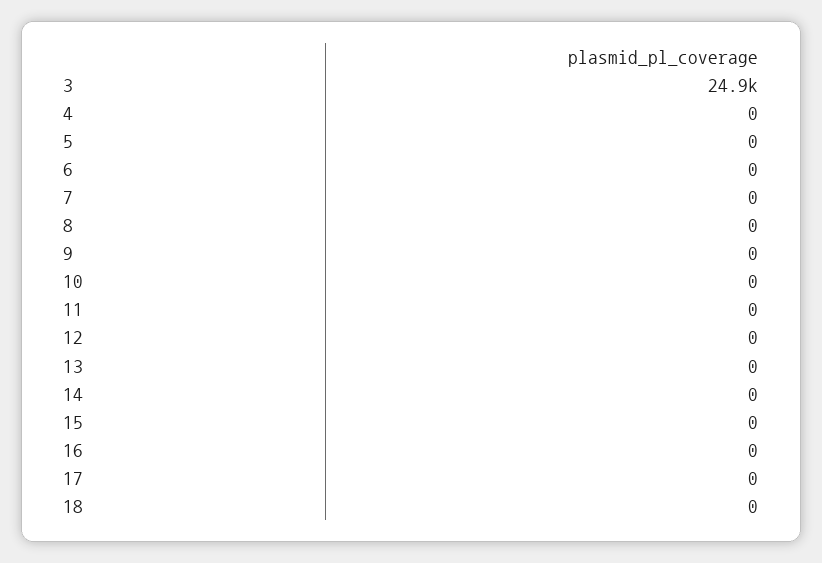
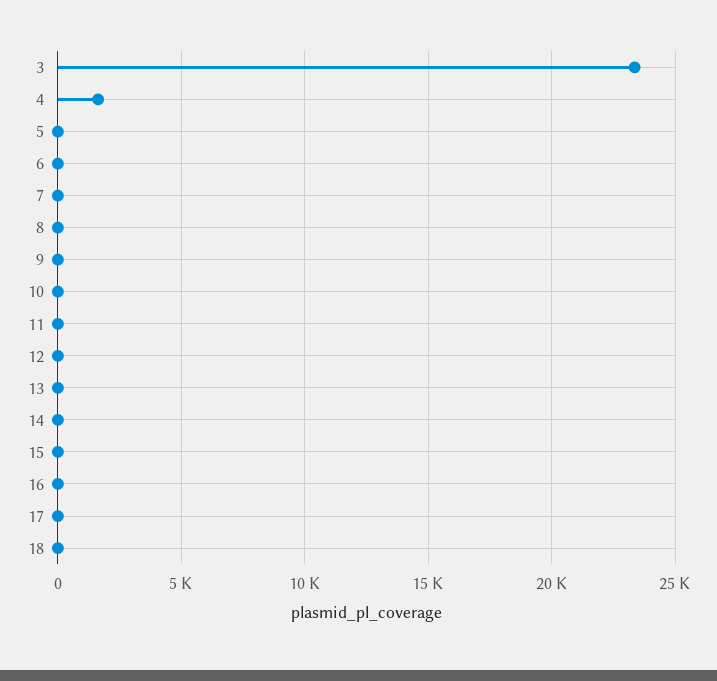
3: 24900 -> 23500
4: 0 -> 1500

